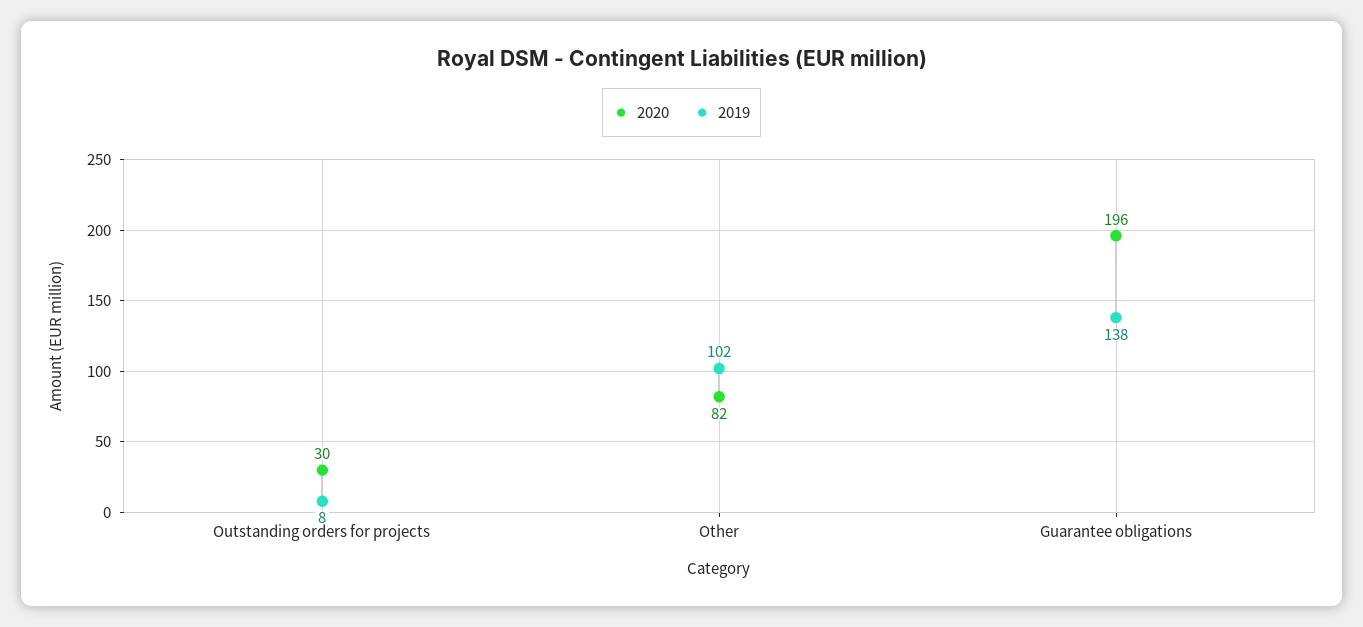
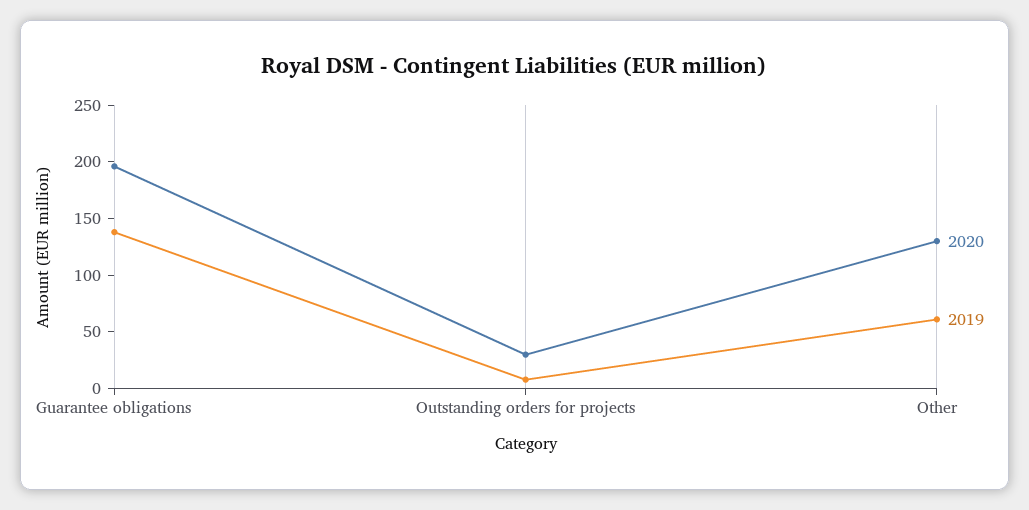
2020, Other: 82 -> 130
2019, Other: 102 -> 60

